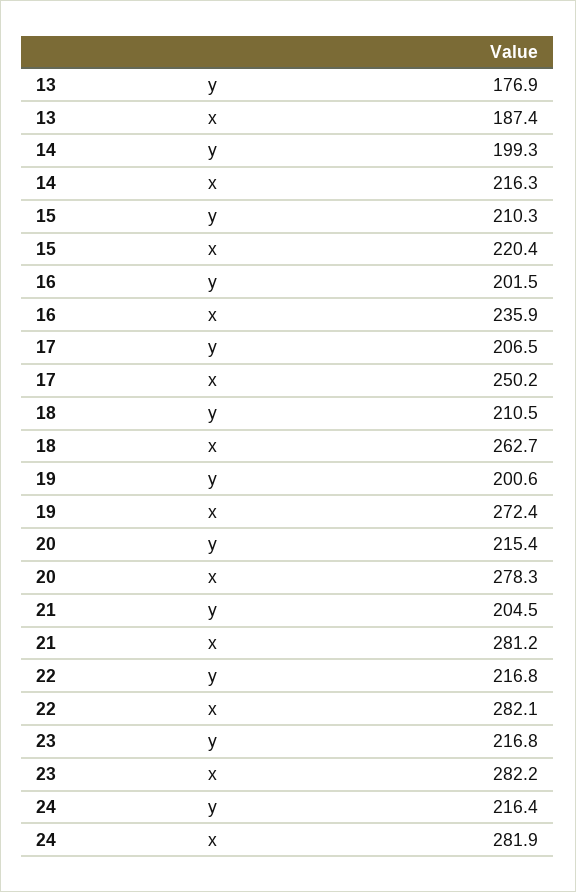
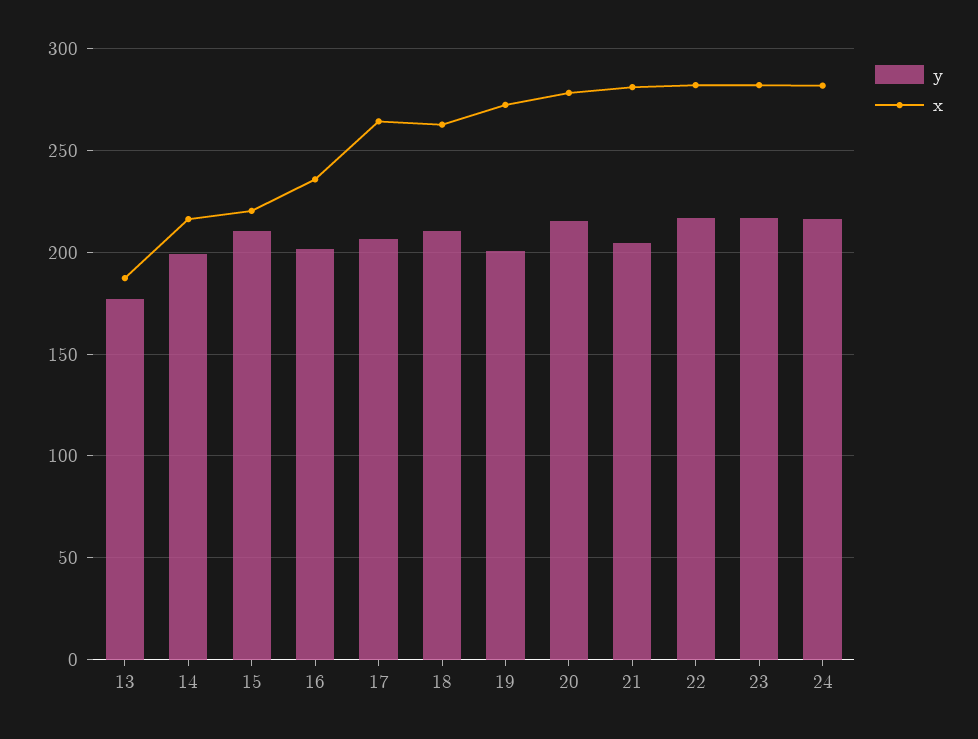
x, 17: 250.2 -> 265

